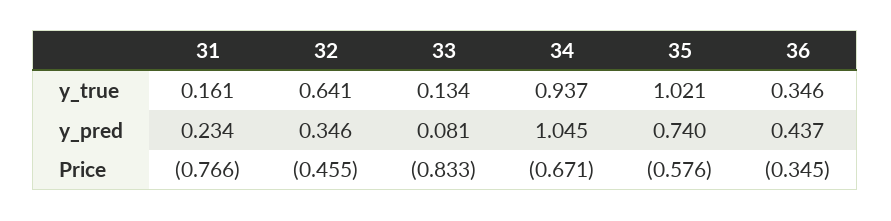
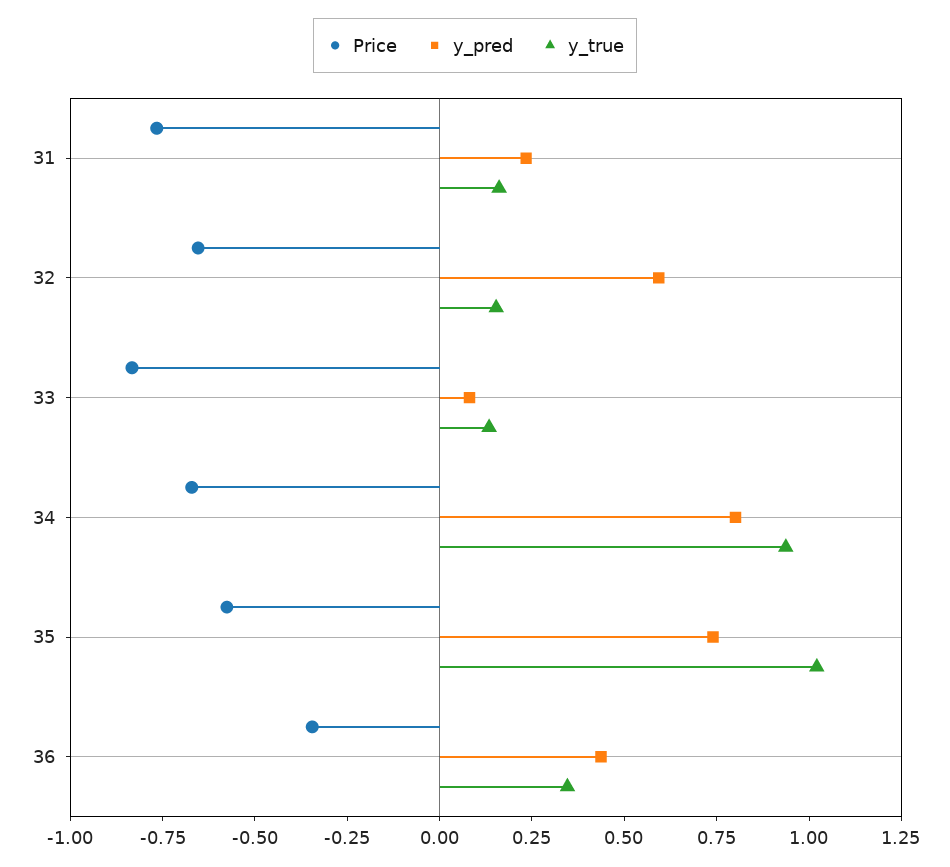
y_true, 32: 0.641 -> 0.15
y_pred, 32: 0.346 -> 0.6
y_pred, 34: 1.045 -> 0.8
Price, 32: -0.455 -> -0.65

